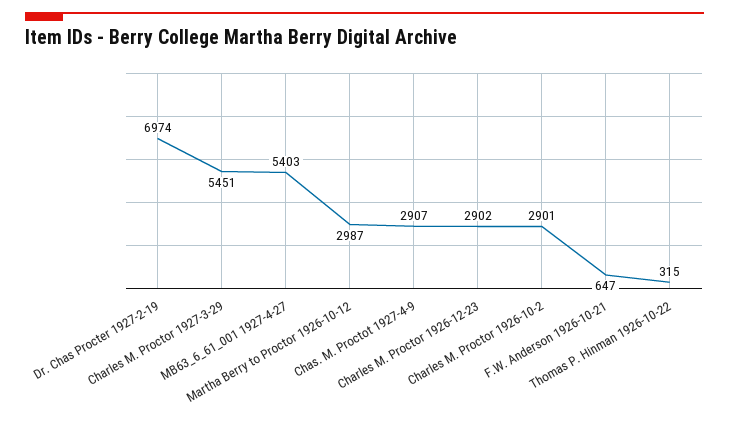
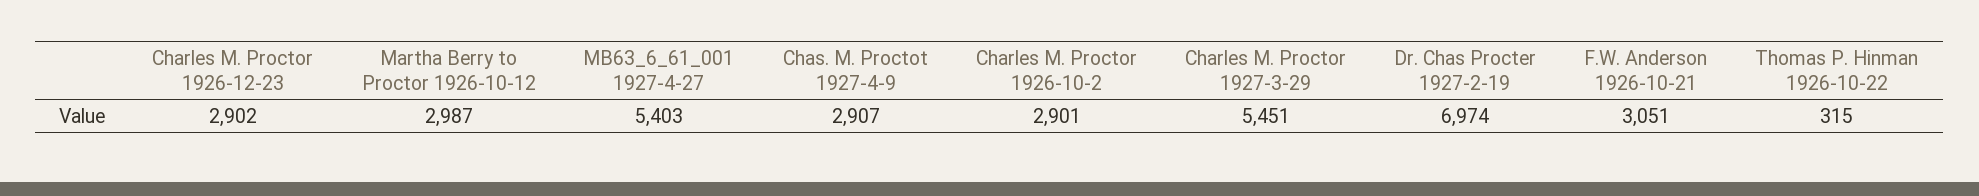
F.W. Anderson 1926-10-21: 647 -> 3051

